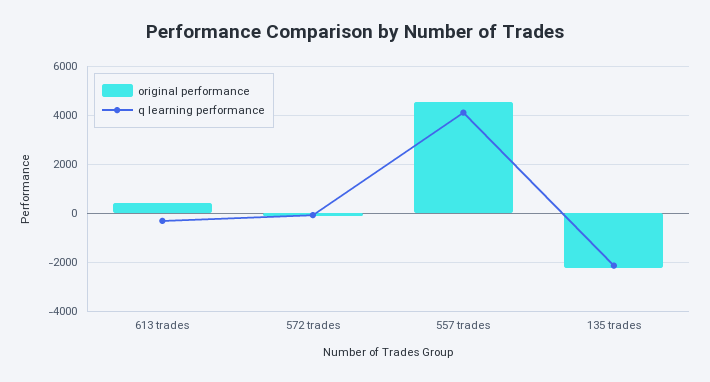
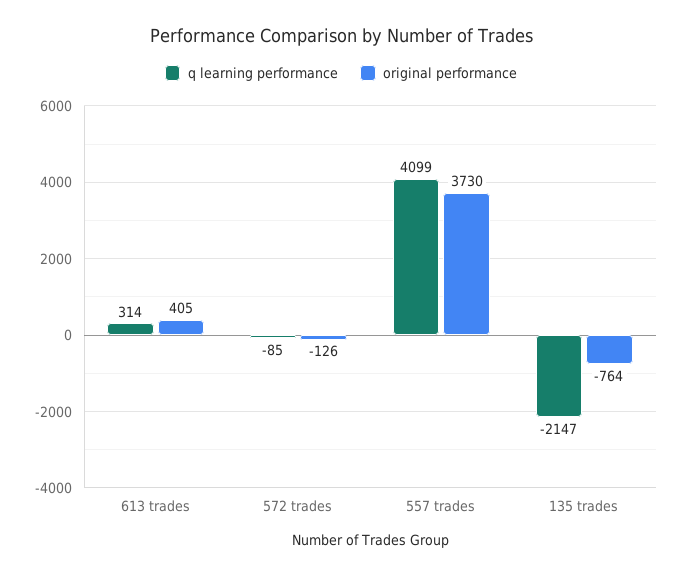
q learning performance, 613 trades: -250 -> 314
original performance, 557 trades: 4500 -> 3730
original performance, 135 trades: -2250 -> -764

